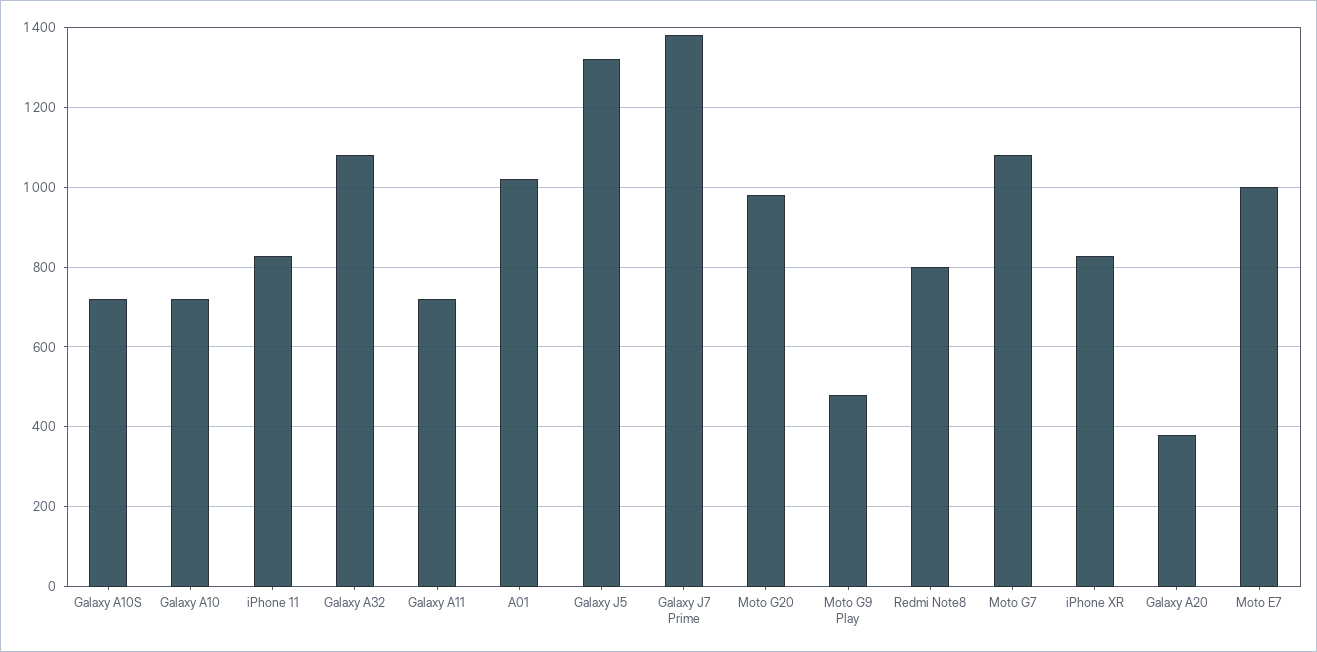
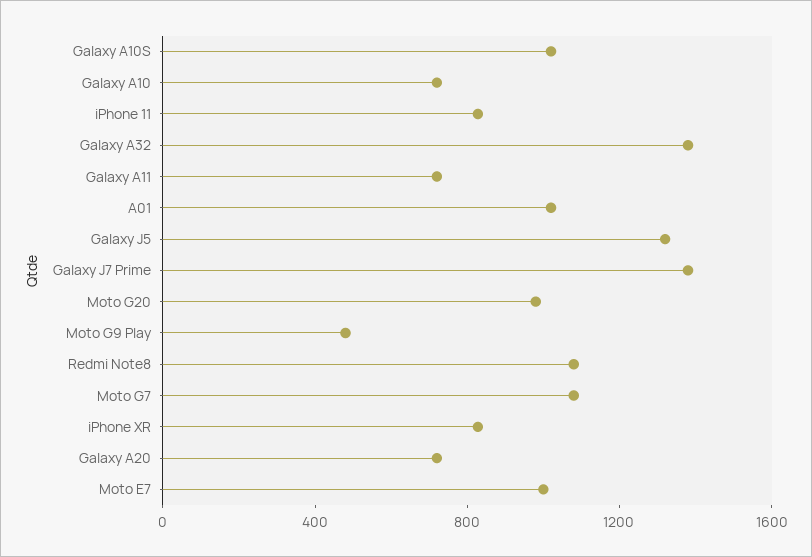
Galaxy A10S: 720 -> 1000
Galaxy A32: 1080 -> 1400
Redmi Note8: 800 -> 1100
Galaxy A20: 380 -> 700

